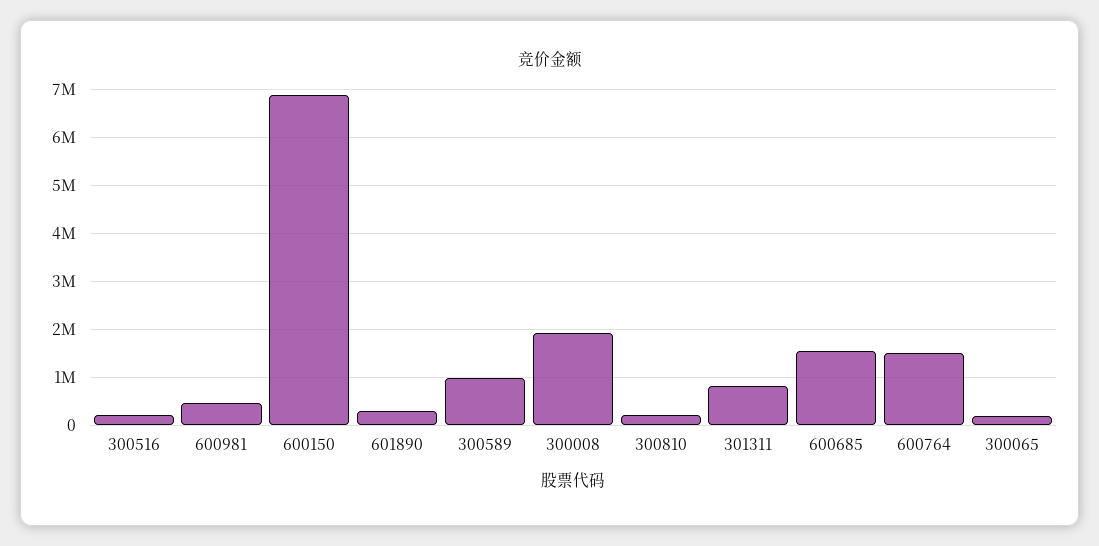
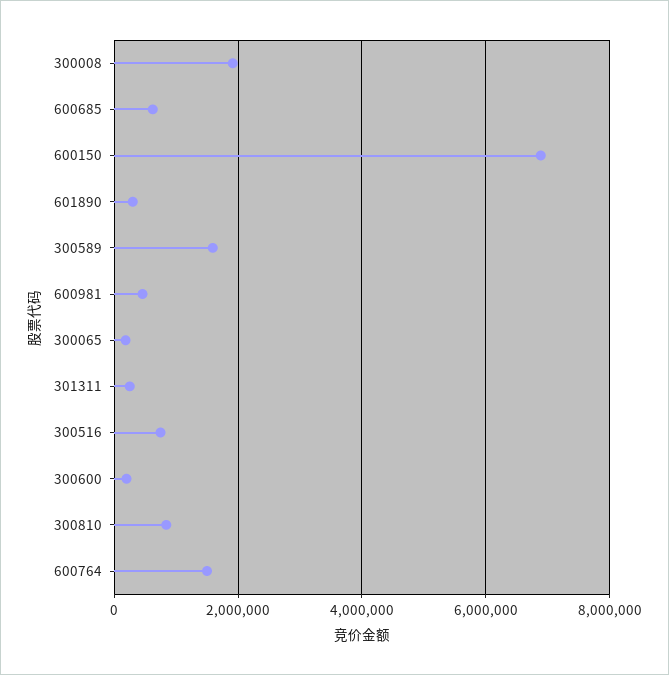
300516: 200000 -> 800000
300589: 1000000 -> 1600000
300810: 200000 -> 800000
301311: 800000 -> 200000
600685: 1600000 -> 600000
300600: none -> 200000

